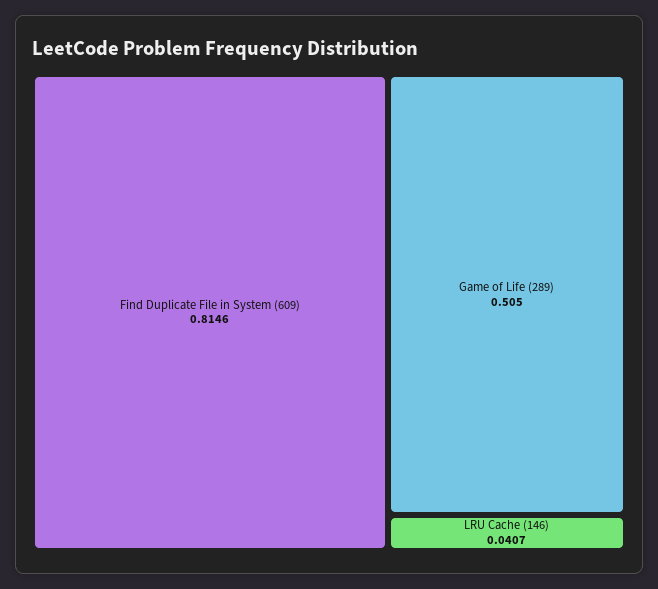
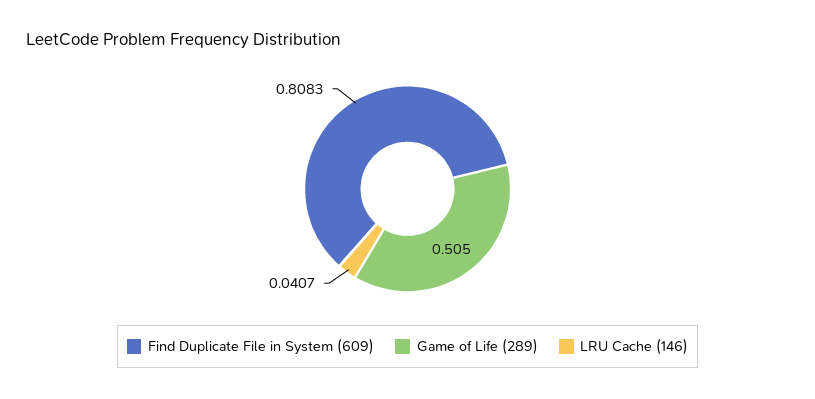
Find Duplicate File in System (609): 0.8146 -> 0.8083

